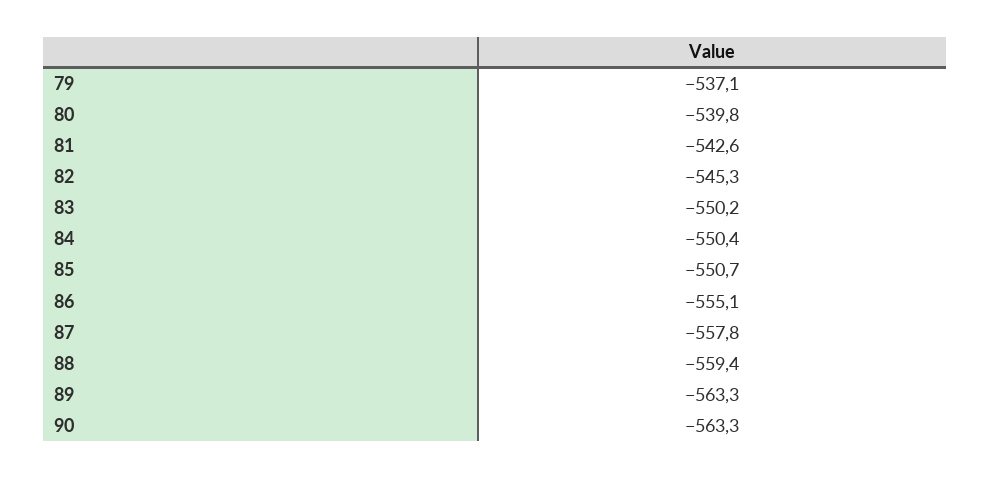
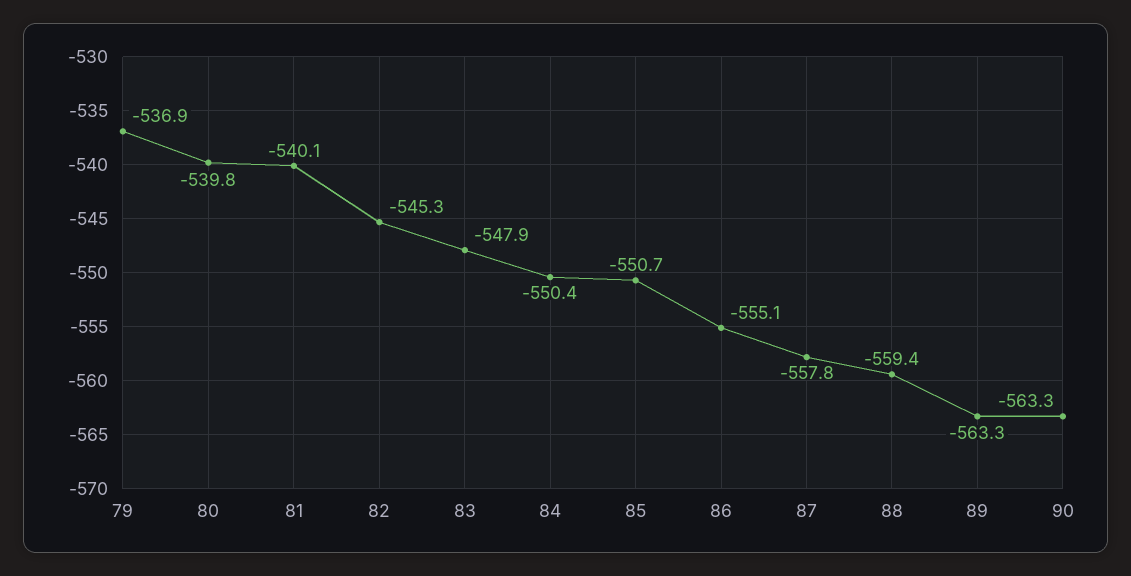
79: -537.1 -> -536.9
81: -542.6 -> -540.1
83: -550.2 -> -547.9

